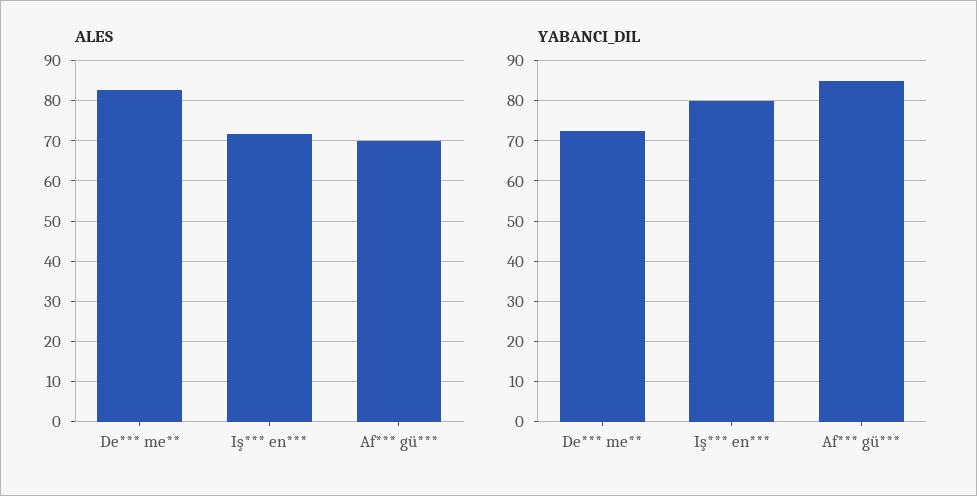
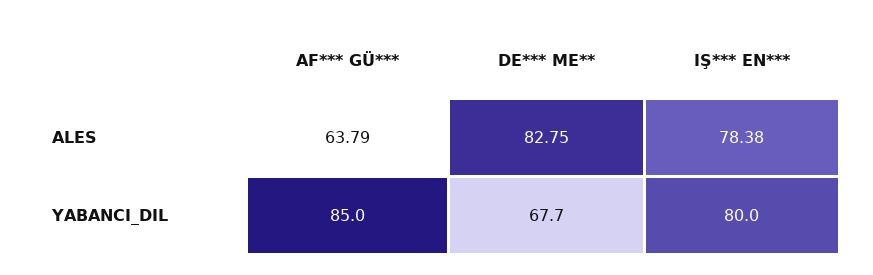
ALES, Iş*** en***: 72 -> 78.38
ALES, Af*** gü***: 70 -> 63.79
YABANCI_DIL, De*** me**: 72 -> 67.7

